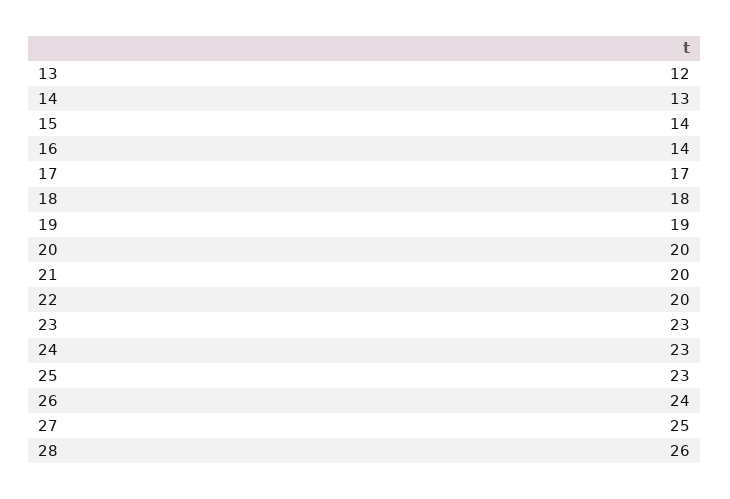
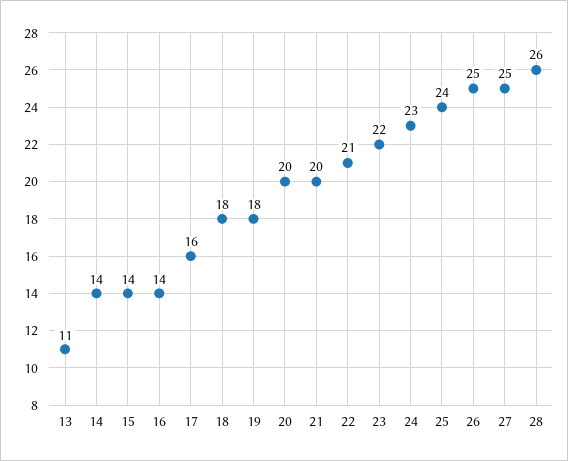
13: 12 -> 11
14: 13 -> 14
17: 17 -> 16
19: 19 -> 18
22: 20 -> 21
23: 23 -> 22
25: 23 -> 24
26: 24 -> 25

